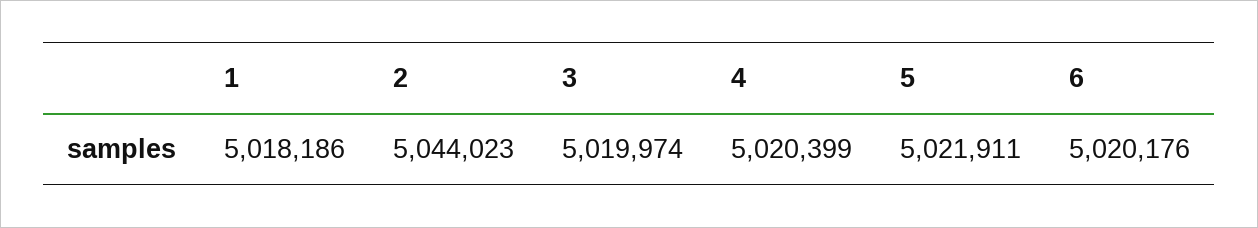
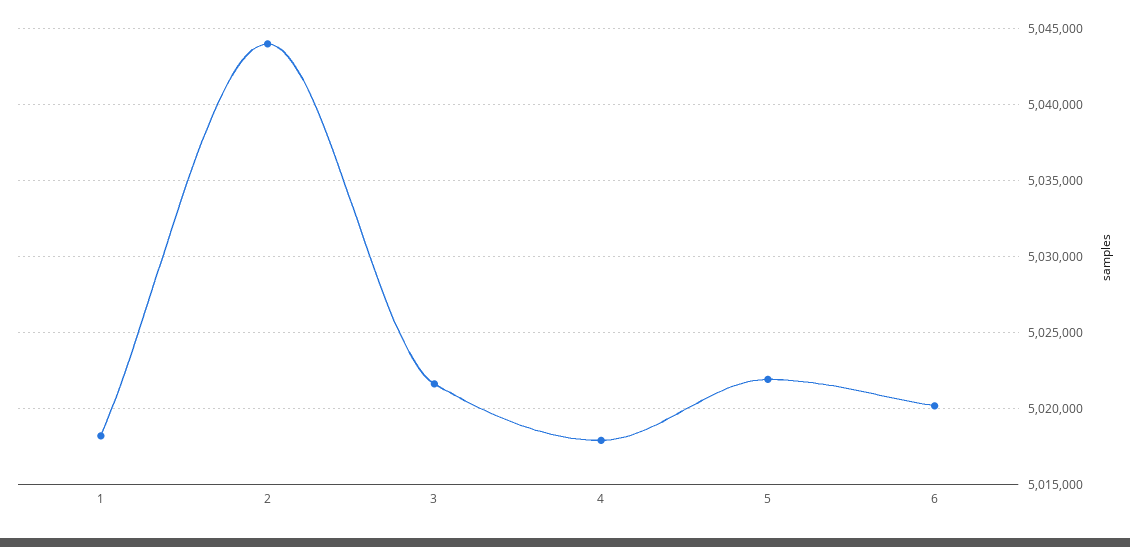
3: 5019974 -> 5021500
4: 5020399 -> 5018000

